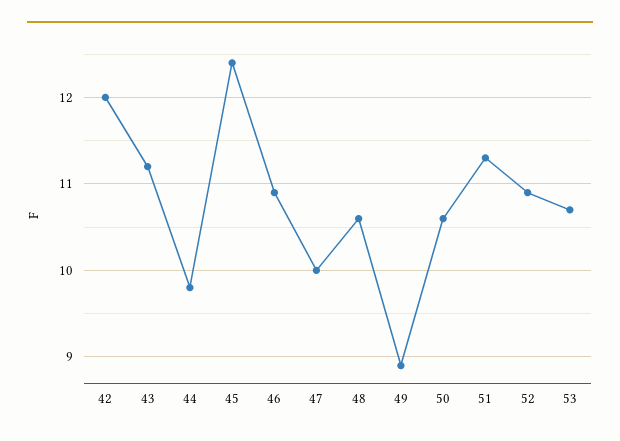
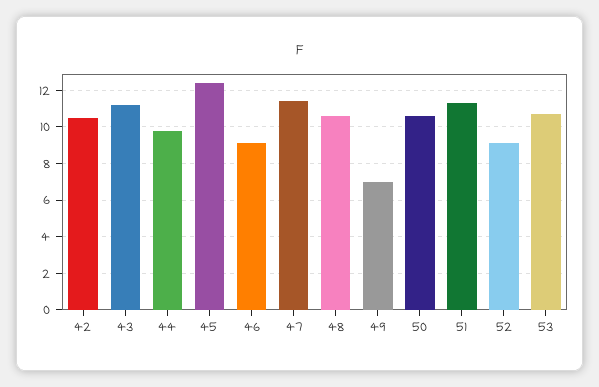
42: 12 -> 10.5
46: 10.9 -> 9
47: 10 -> 11.5
49: 8.9 -> 7
52: 10.9 -> 9

